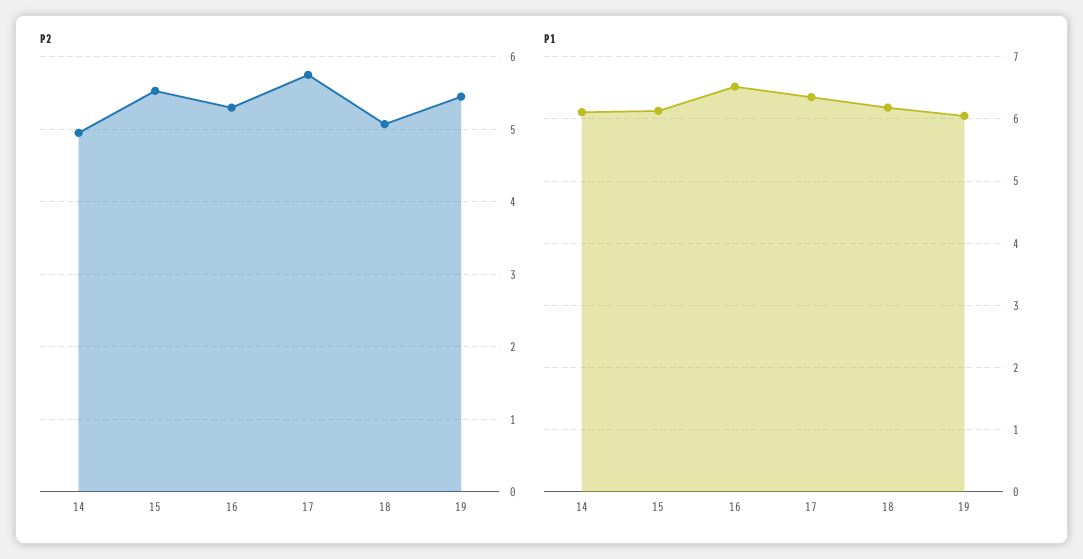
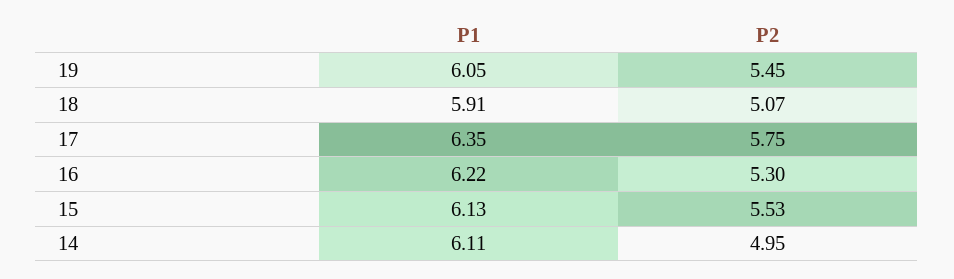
P1, 16: 6.5 -> 6.22
P1, 18: 6.2 -> 5.91

